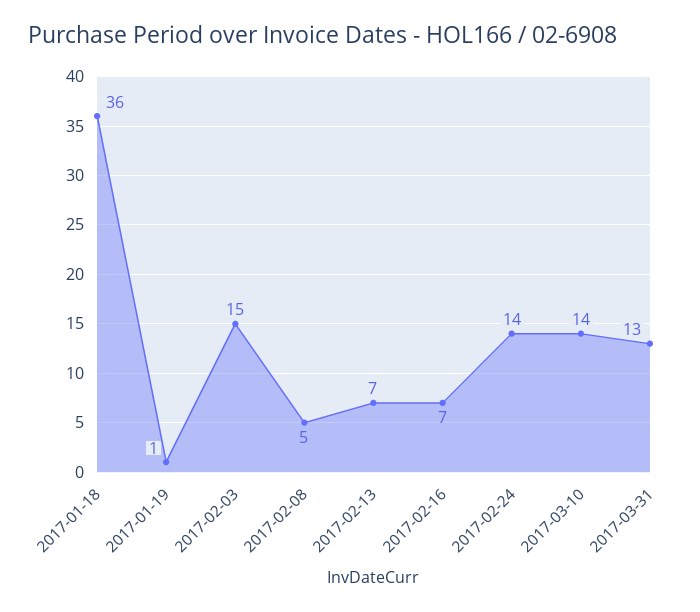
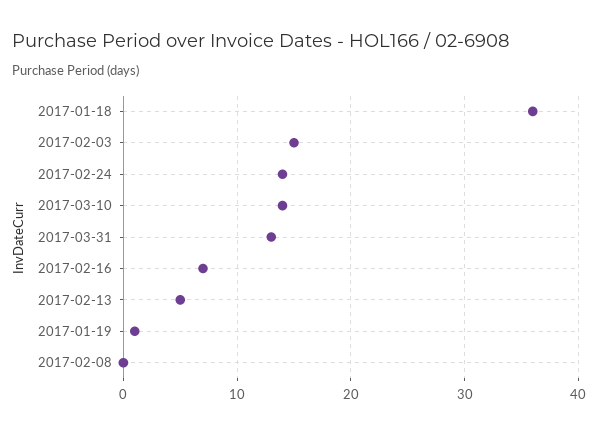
2017-02-08: 5 -> 0
2017-02-13: 7 -> 5

